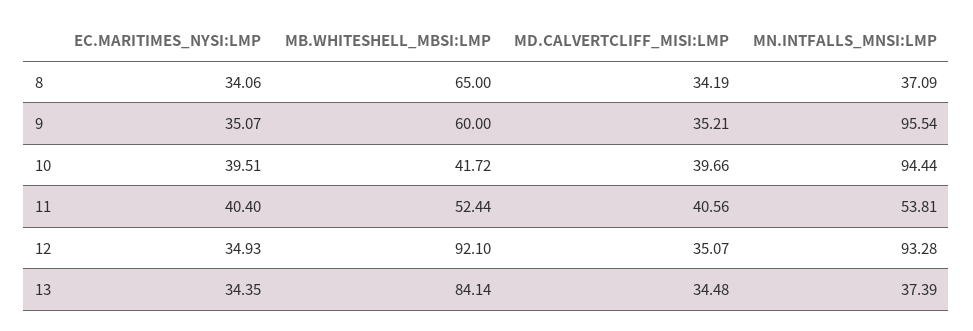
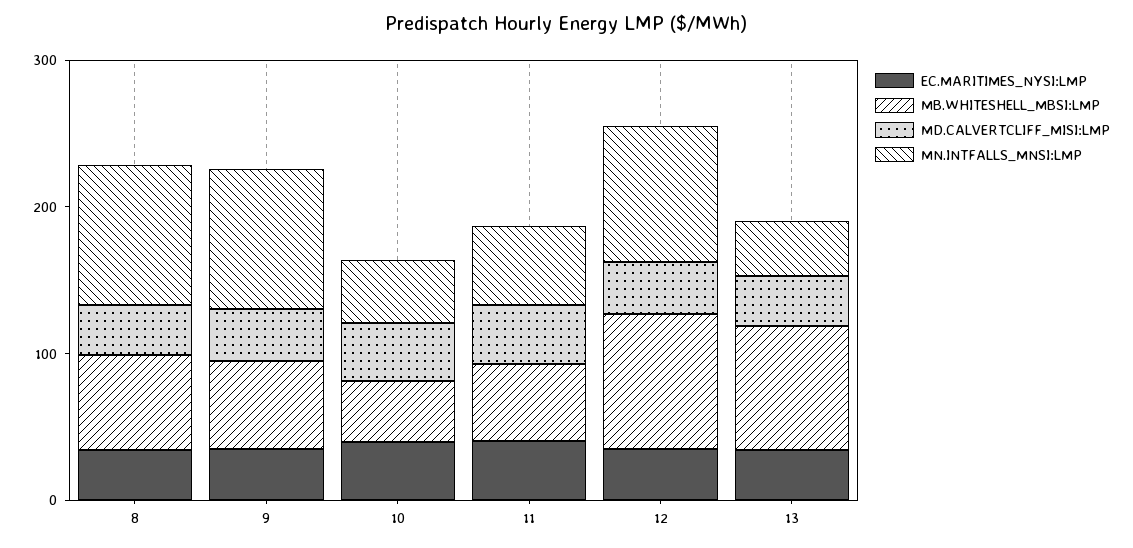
MN.INTFALLS_MNSI:LMP, 8: 37.09 -> 100
MN.INTFALLS_MNSI:LMP, 10: 94.44 -> 40

